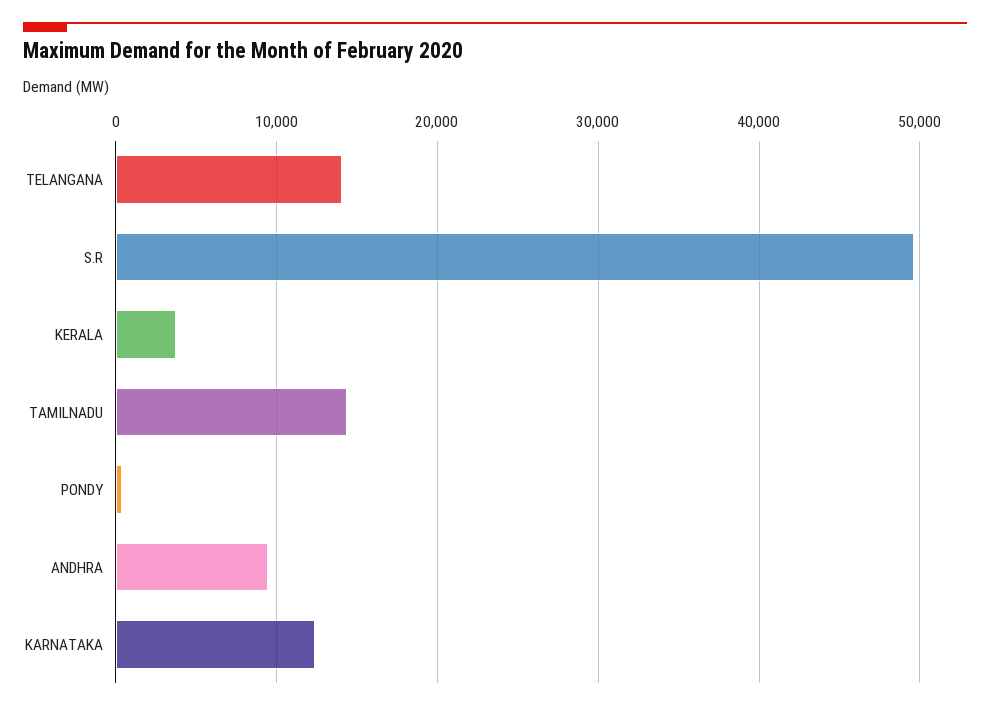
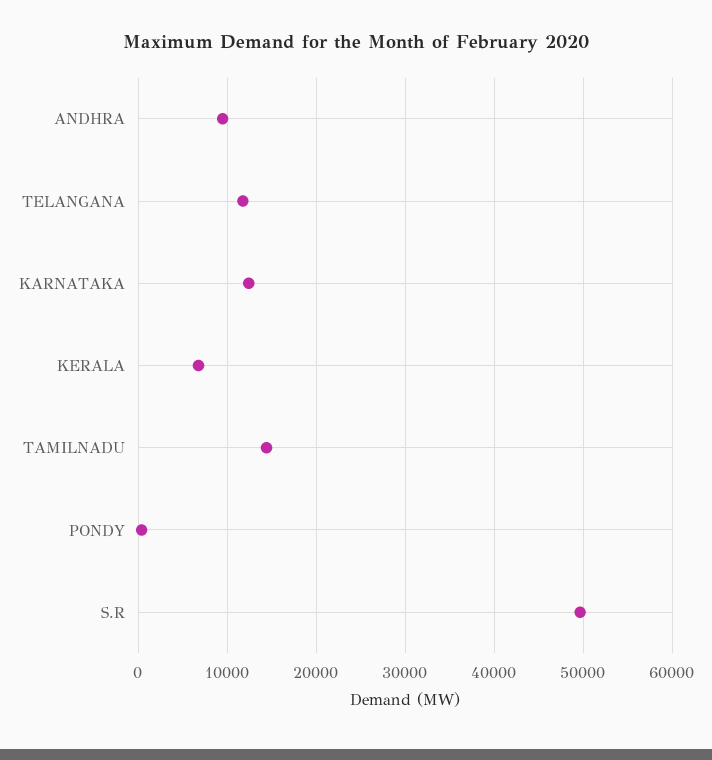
TELANGANA: 14000 -> 12000
KERALA: 4000 -> 7000

